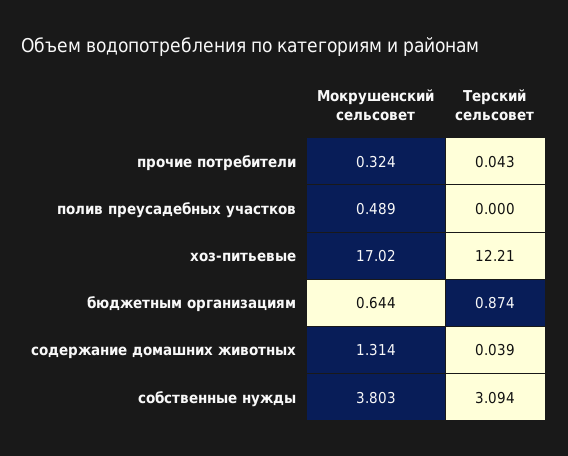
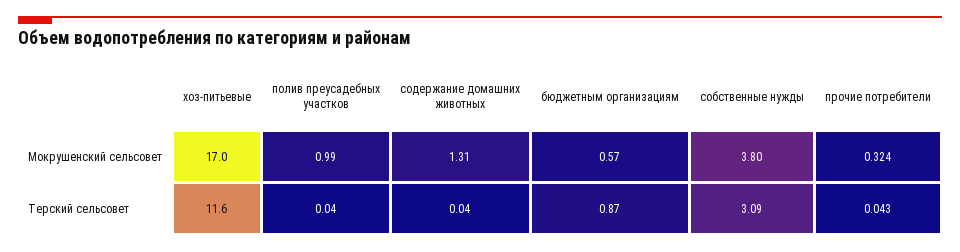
Мокрушенский сельсовет, полив преусадебных участков: 0.489 -> 0.99
Терский сельсовет, полив преусадебных участков: 0 -> 0.04
Терский сельсовет, хоз-питьевые: 12.21 -> 11.6
Мокрушенский сельсовет, бюджетным организациям: 0.644 -> 0.57

